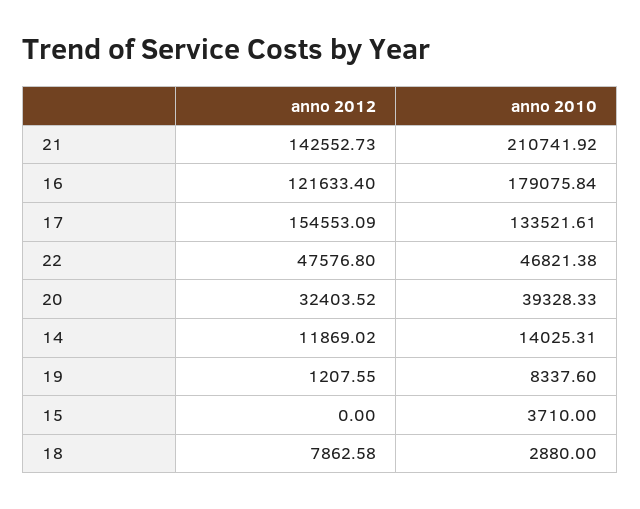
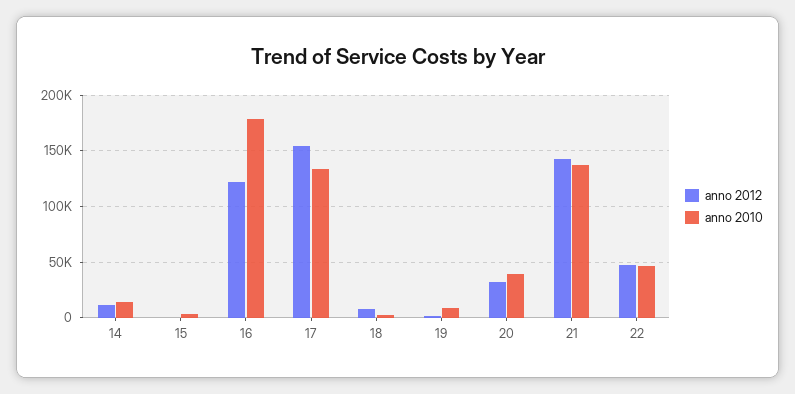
anno 2010, 21: 210741.92 -> 140000

